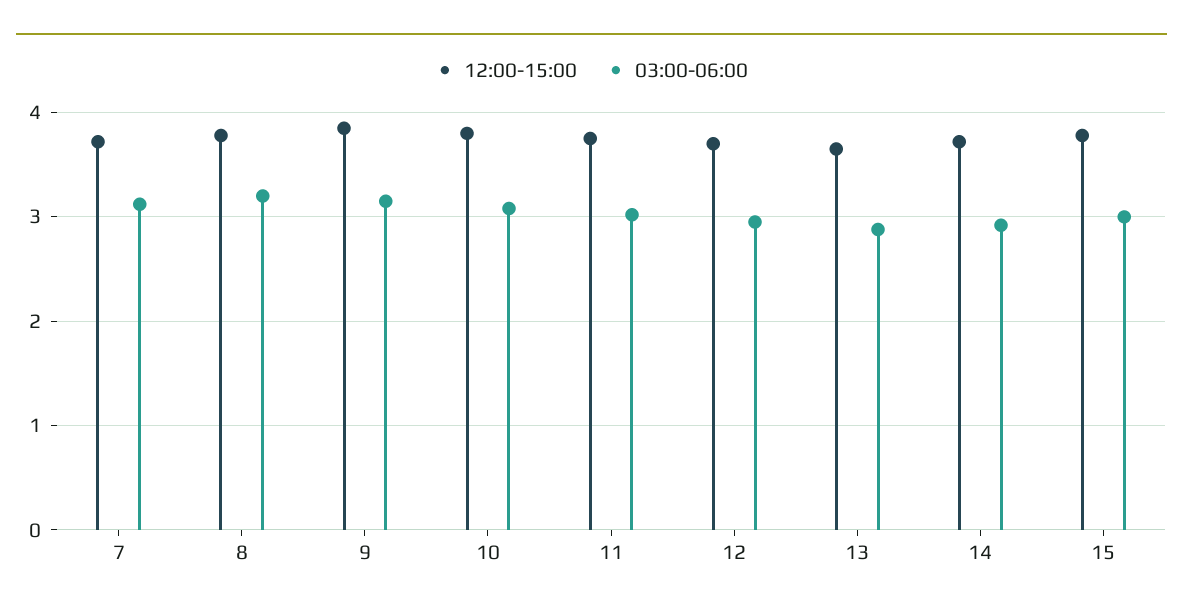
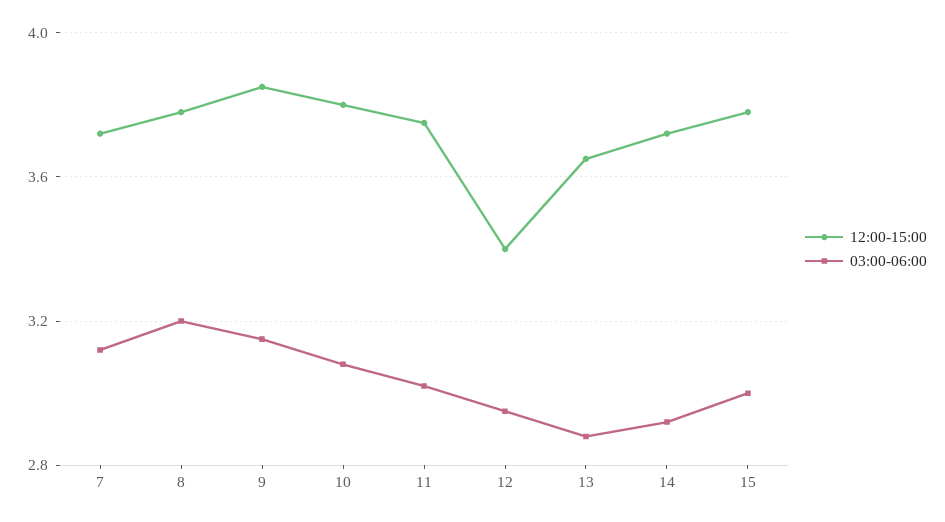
12:00-15:00, 12: 3.7 -> 3.4

